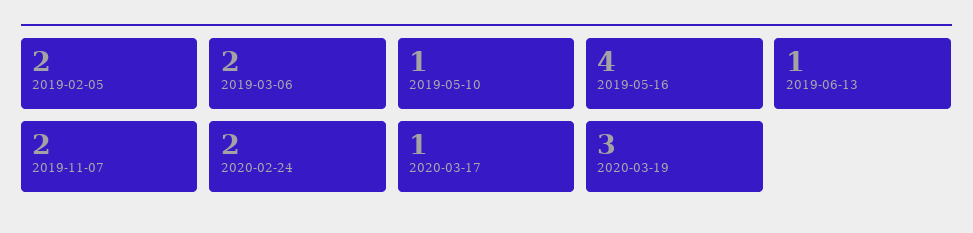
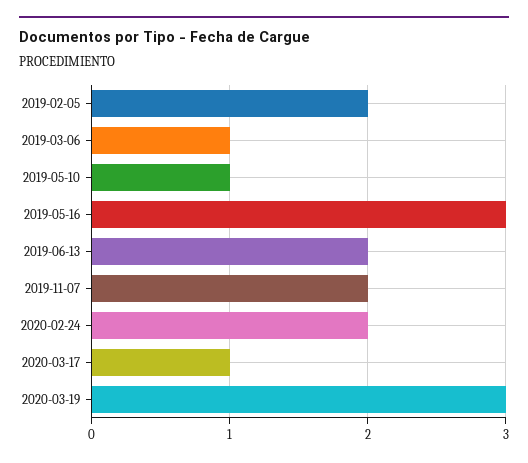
2019-03-06: 2 -> 1
2019-05-16: 4 -> 3
2019-06-13: 1 -> 2

